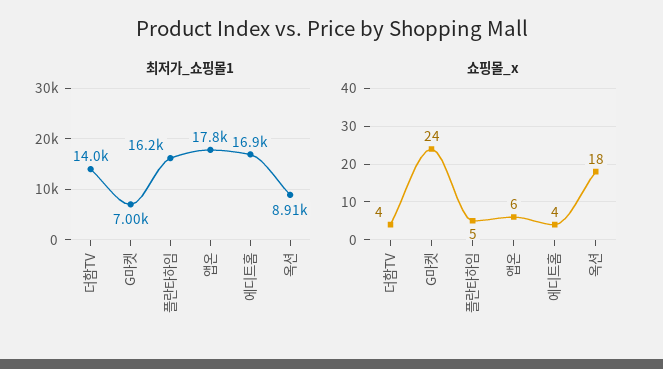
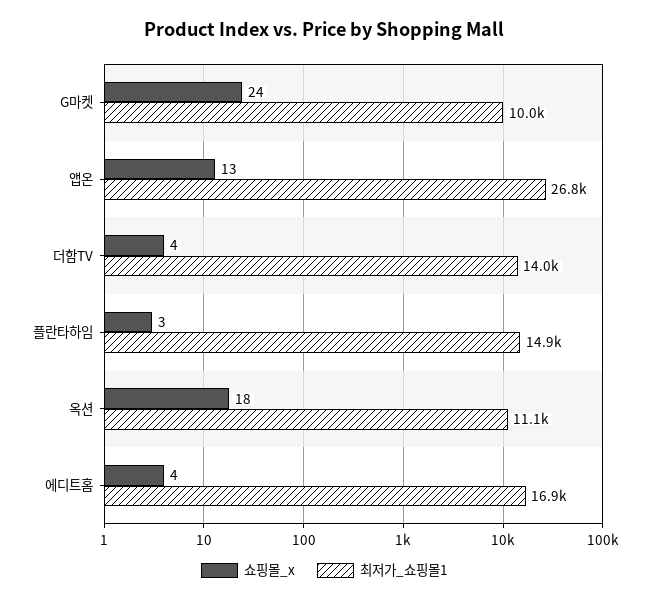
최저가_쇼핑몰1, G마켓: 7000 -> 10000
최저가_쇼핑몰1, 플란타하임: 16200 -> 14900
최저가_쇼핑몰1, 앱온: 17800 -> 26800
최저가_쇼핑몰1, 옥션: 8910 -> 11100
쇼핑몰_x, 플란타하임: 5 -> 3
쇼핑몰_x, 앱온: 6 -> 13

